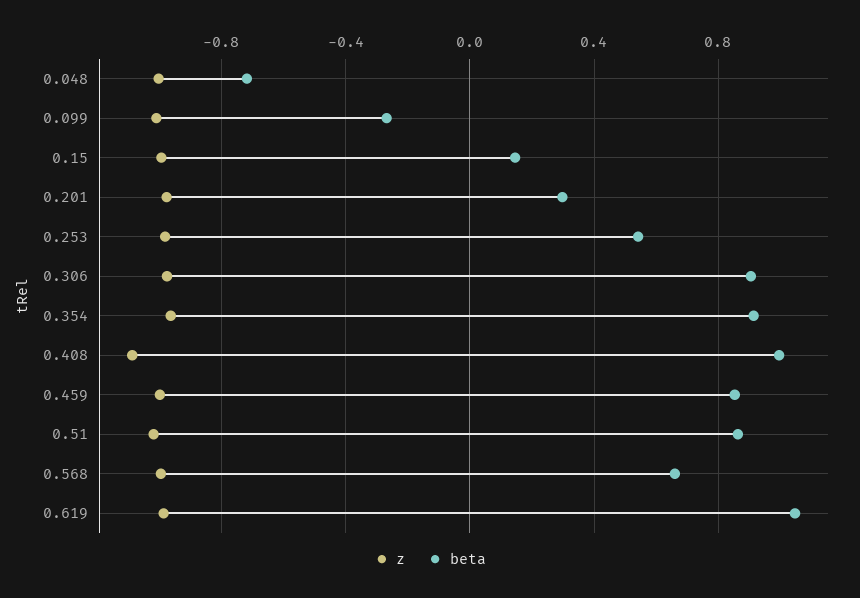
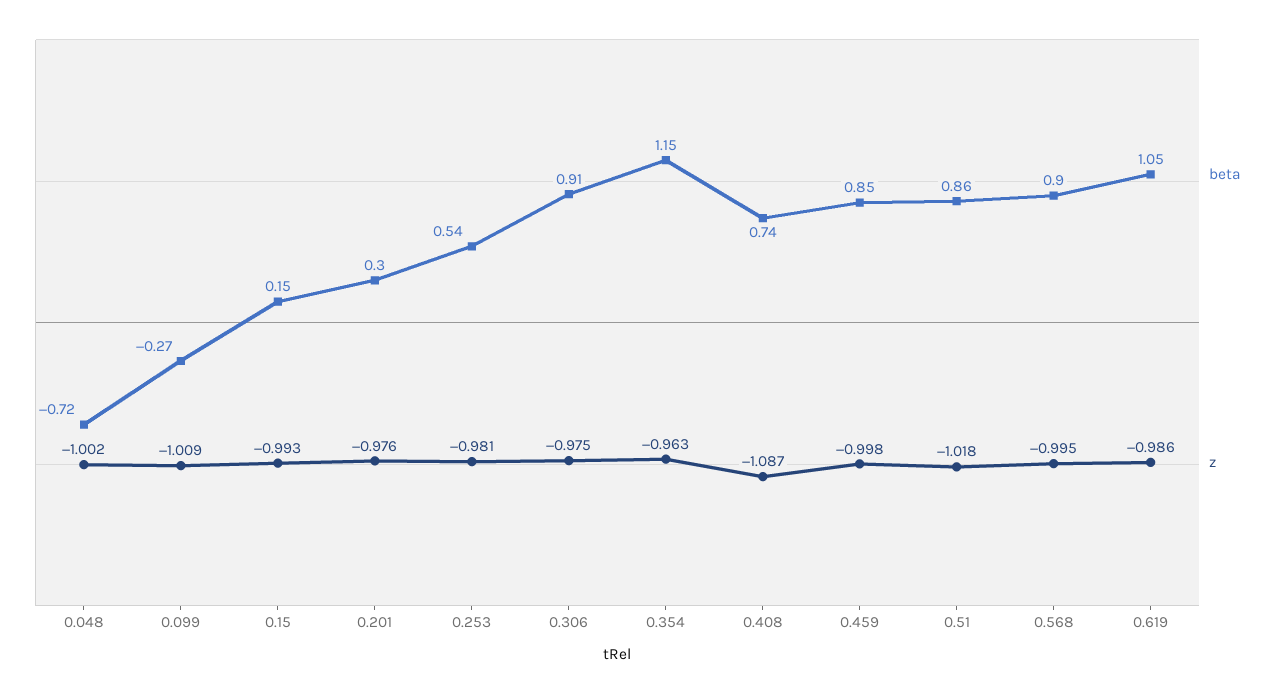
beta, 0.354: 0.9 -> 1.15
beta, 0.408: 1 -> 0.74
beta, 0.568: 0.65 -> 0.9

